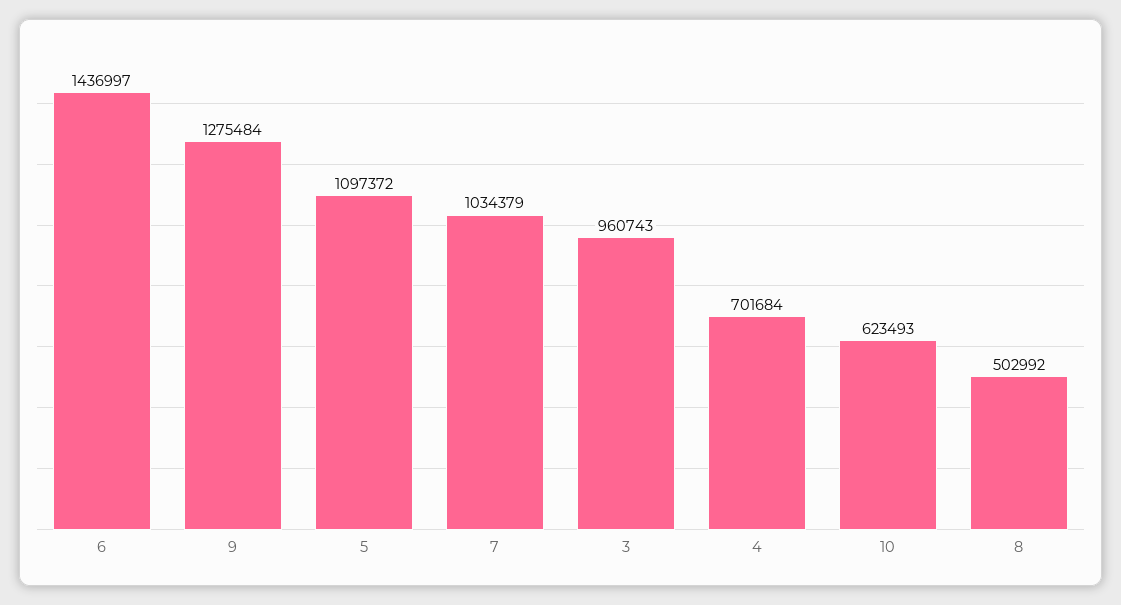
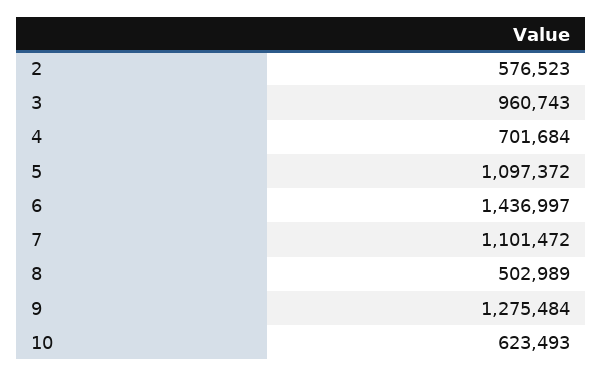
7: 1034379 -> 1101472
8: 502992 -> 502989
2: none -> 576523

